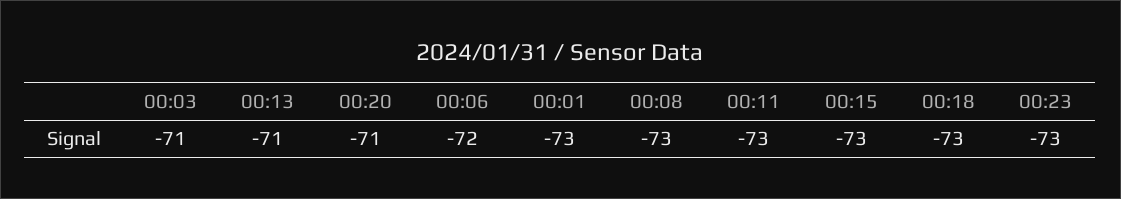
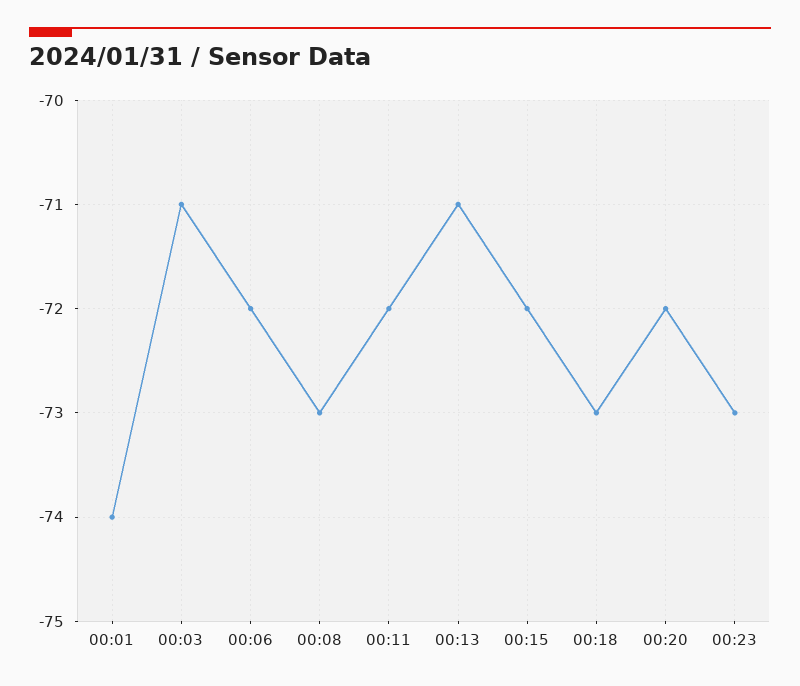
00:20: -71 -> -72
00:01: -73 -> -74
00:11: -73 -> -72
00:15: -73 -> -72

